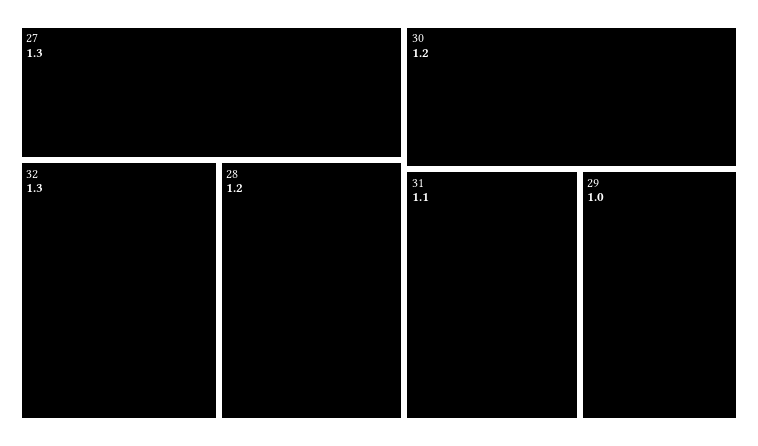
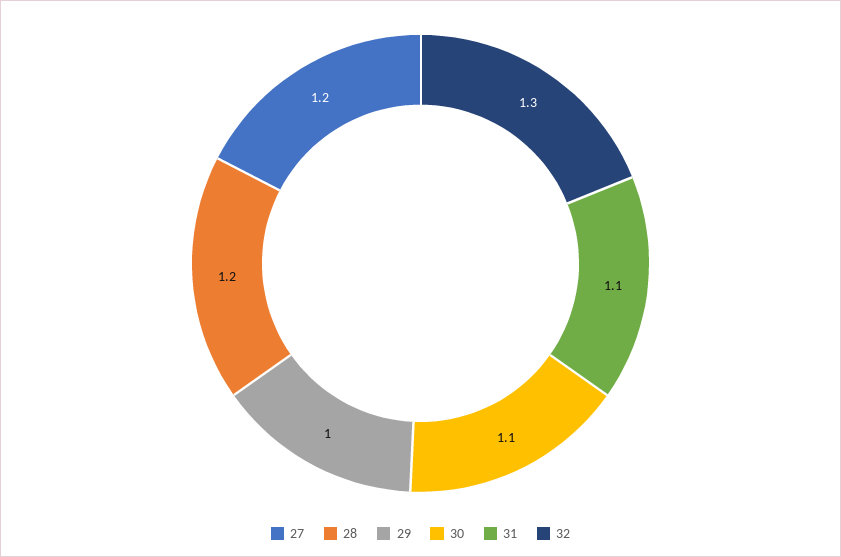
27: 1.3 -> 1.2
30: 1.2 -> 1.1

